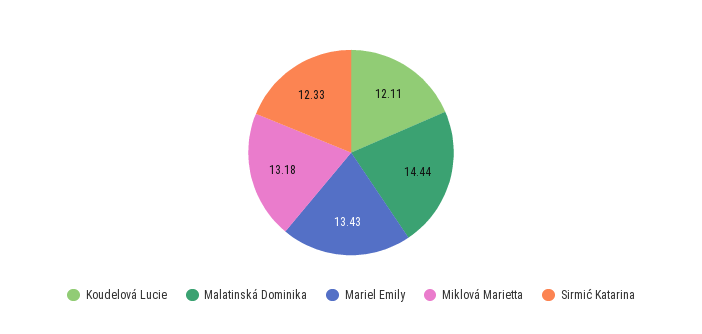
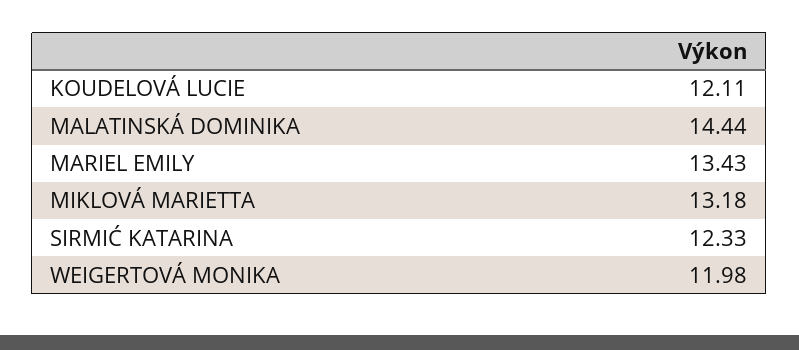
WEIGERTOVÁ MONIKA: none -> 11.98

